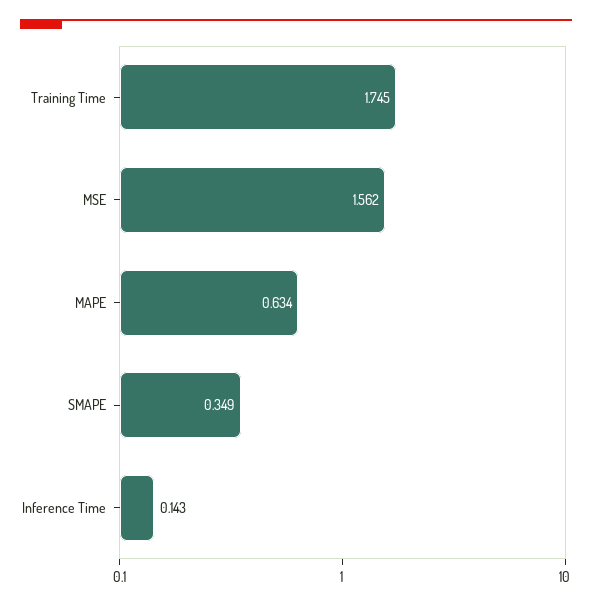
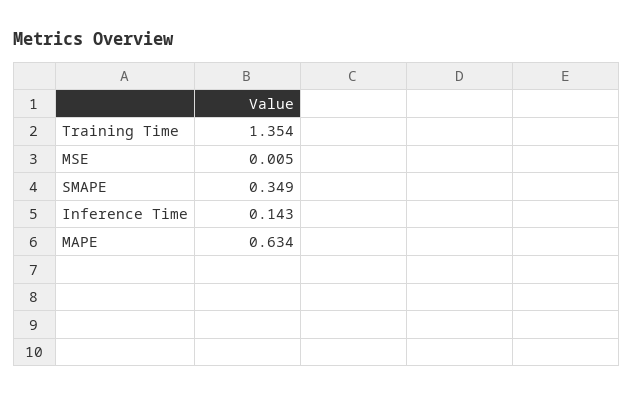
Training Time: 1.745 -> 1.354
MSE: 1.562 -> 0.005

